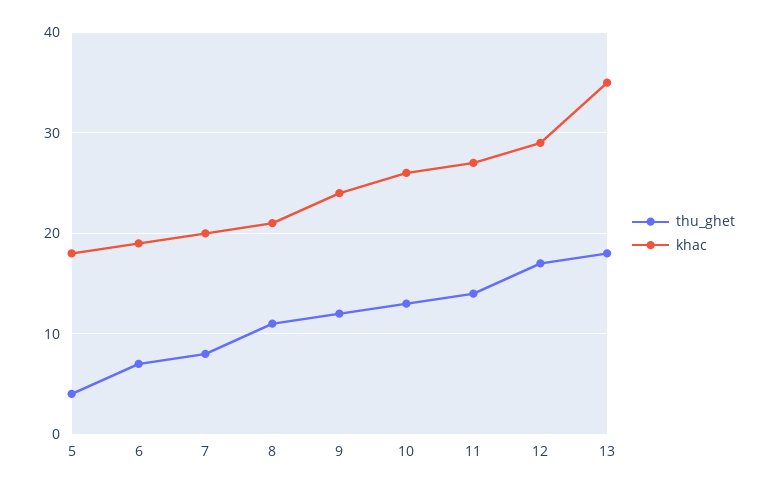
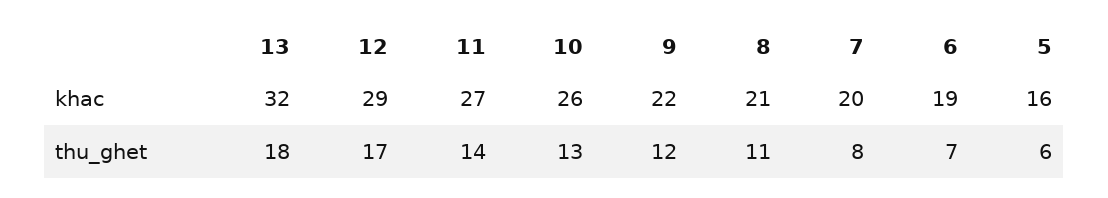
thu_ghet, 5: 4 -> 6
khac, 5: 18 -> 16
khac, 9: 24 -> 22
khac, 13: 35 -> 32

